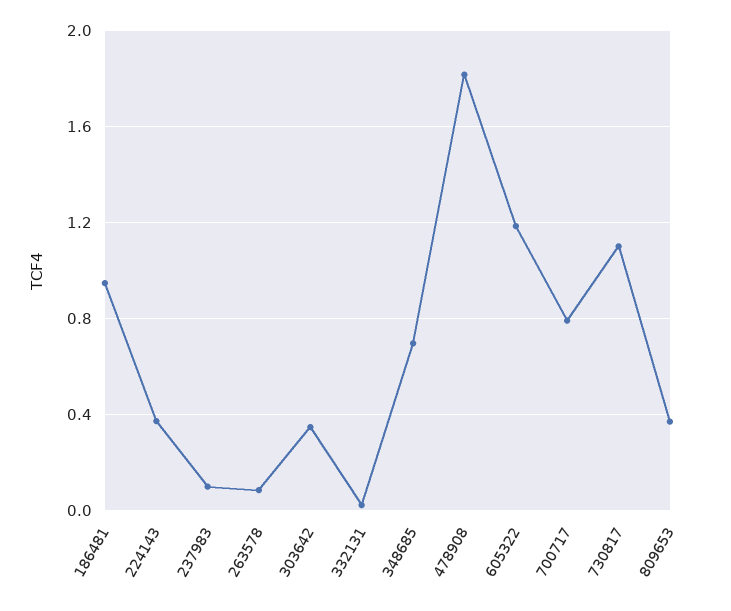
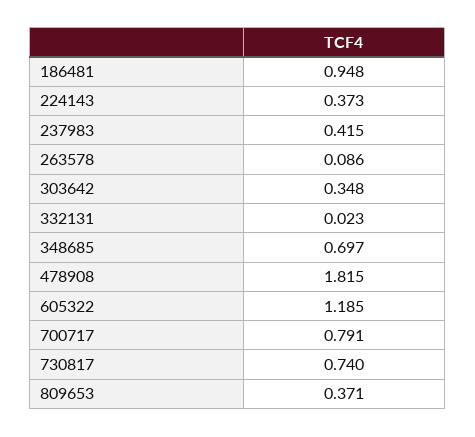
237983: 0.1 -> 0.415
730817: 1.1 -> 0.74

